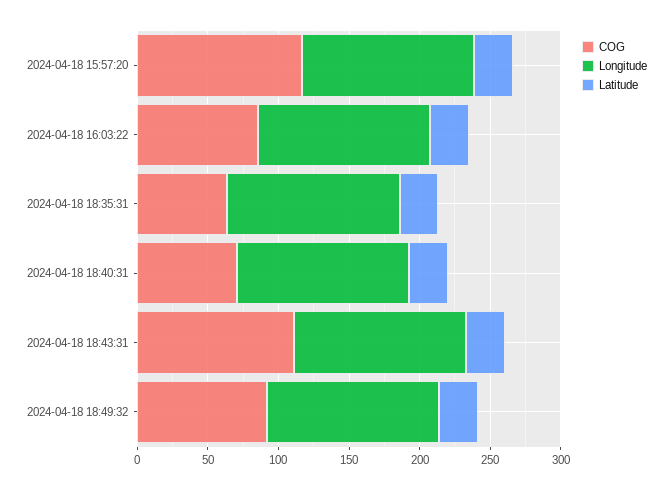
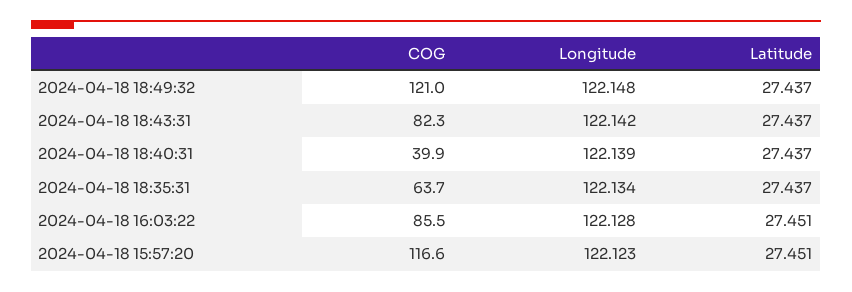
COG, 2024-04-18 18:40:31: 70 -> 39.9
COG, 2024-04-18 18:43:31: 110 -> 82.3
COG, 2024-04-18 18:49:32: 90 -> 121

